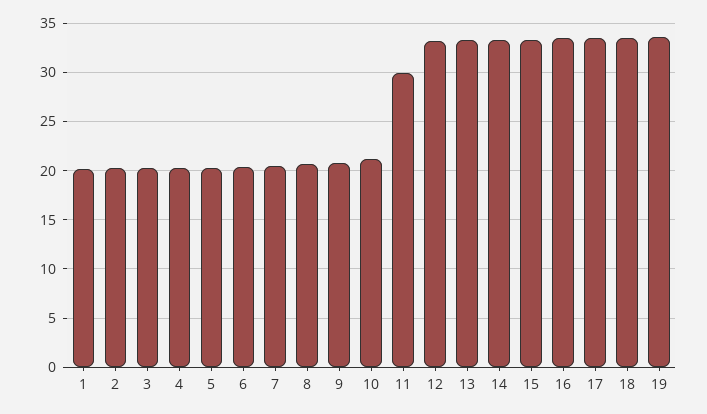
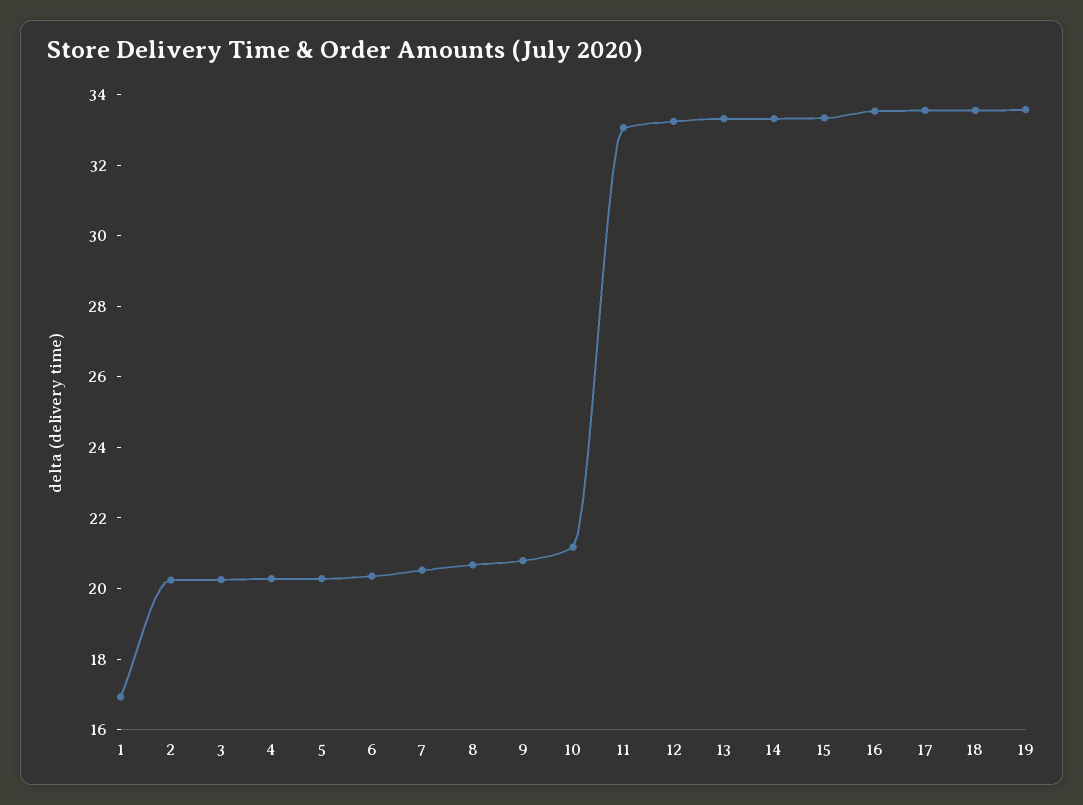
1: 20 -> 17
11: 30 -> 33

